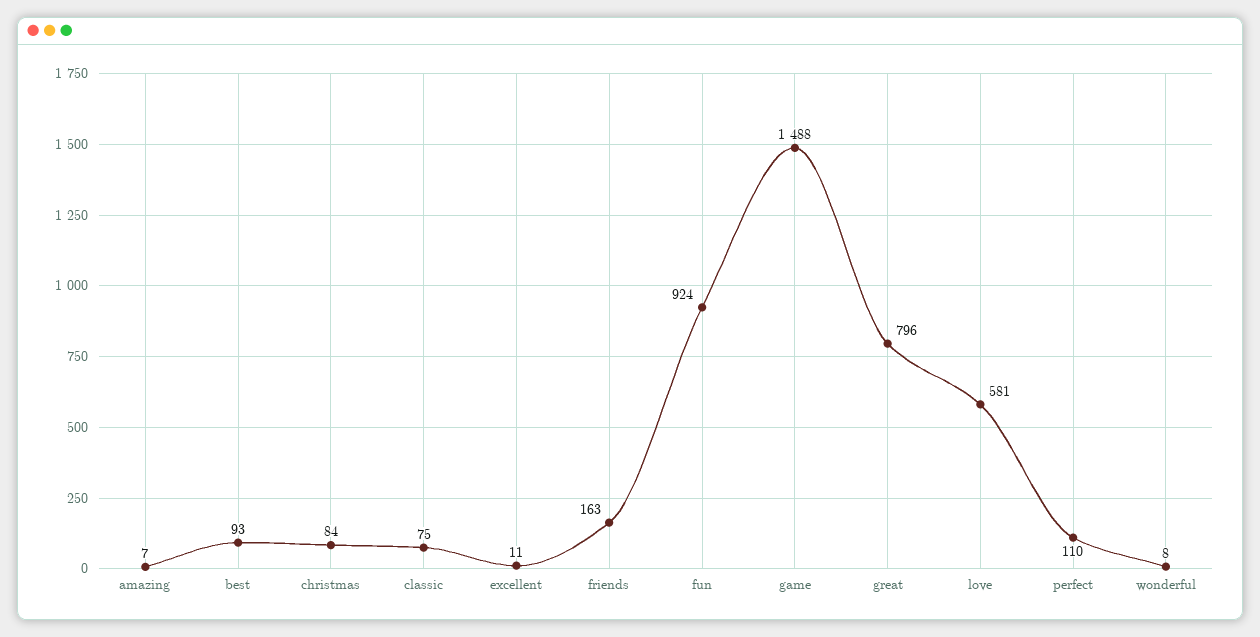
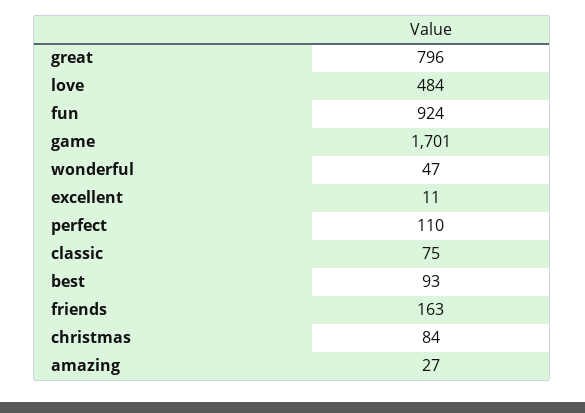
amazing: 7 -> 27
game: 1488 -> 1701
love: 581 -> 484
wonderful: 8 -> 47

